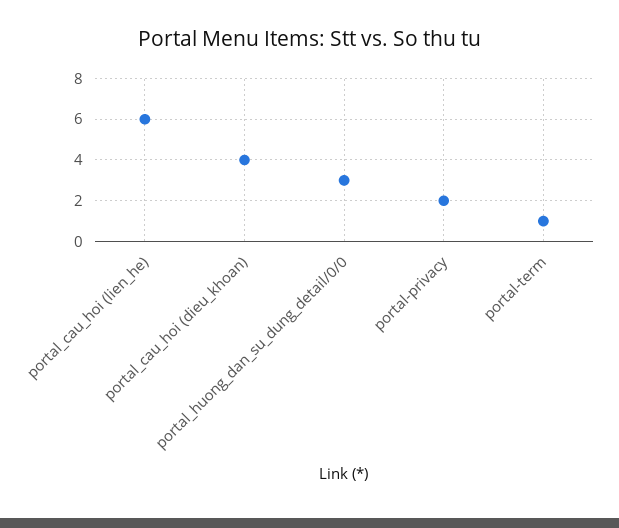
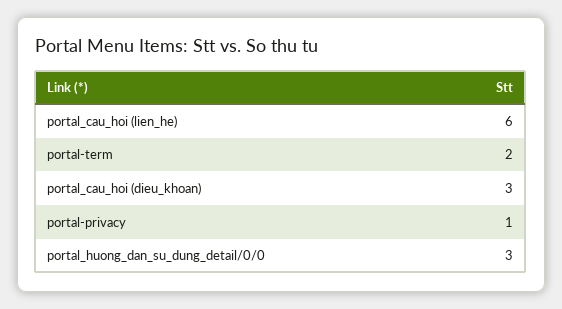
portal_cau_hoi (dieu_khoan): 4 -> 3
portal-privacy: 2 -> 1
portal-term: 1 -> 2

